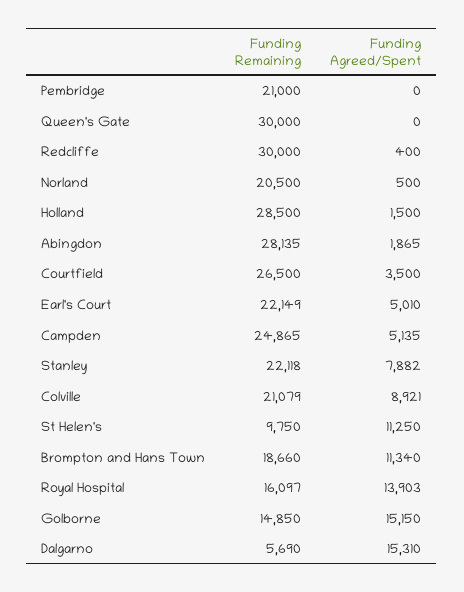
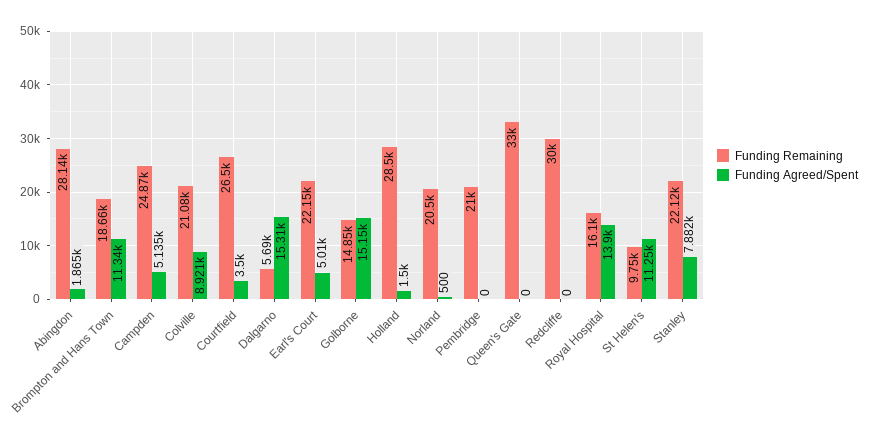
Funding Remaining, Queen's Gate: 30000 -> 33000
Funding Agreed/Spent, Redcliffe: 400 -> 0

